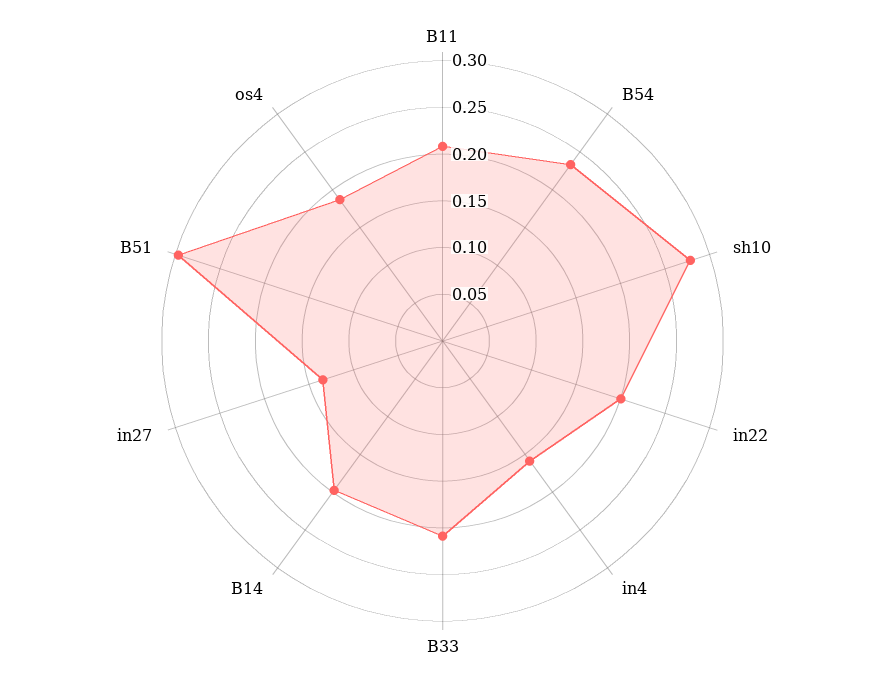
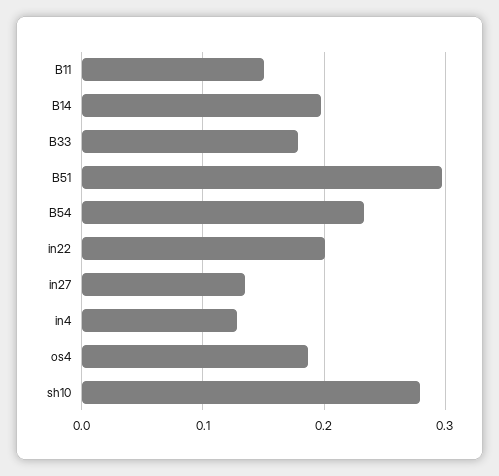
B11: 0.21 -> 0.15
in4: 0.16 -> 0.13
B33: 0.21 -> 0.18

